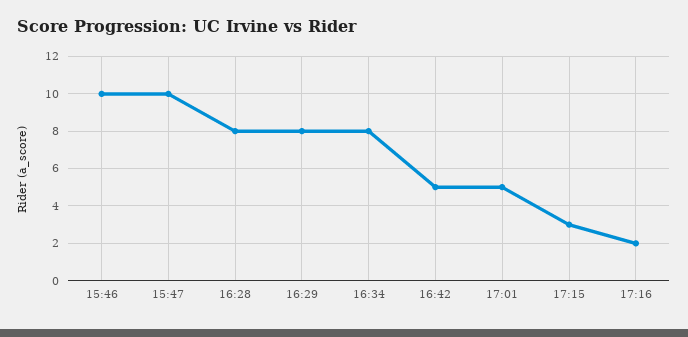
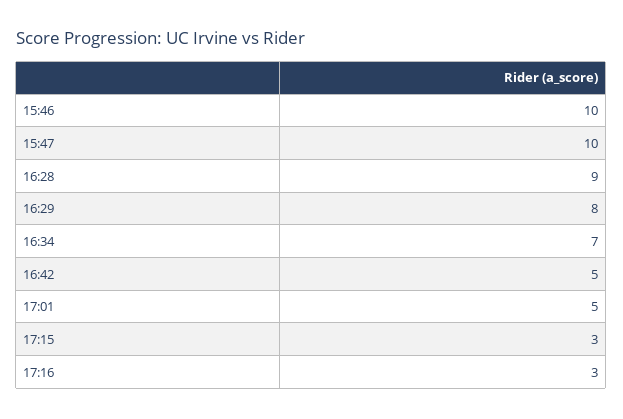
16:28: 8 -> 9
16:34: 8 -> 7
17:16: 2 -> 3

